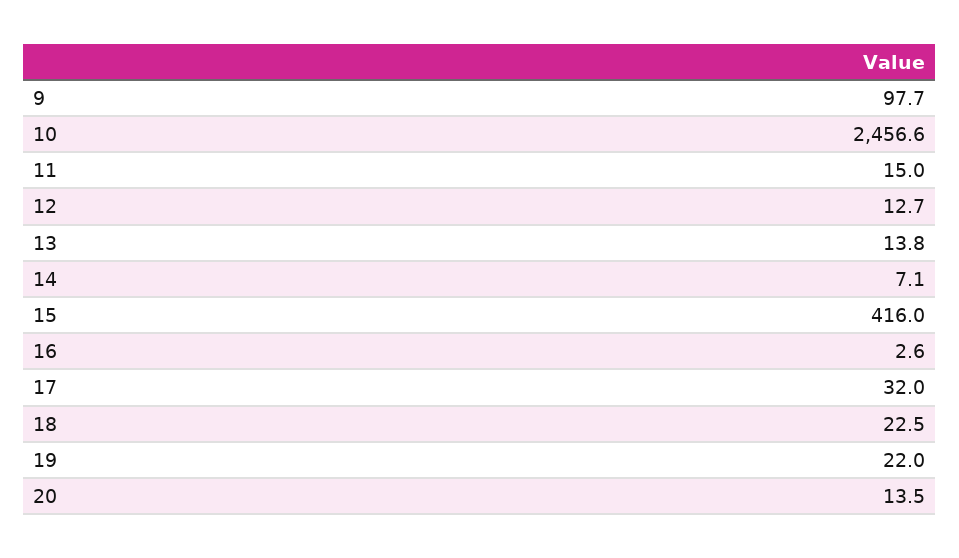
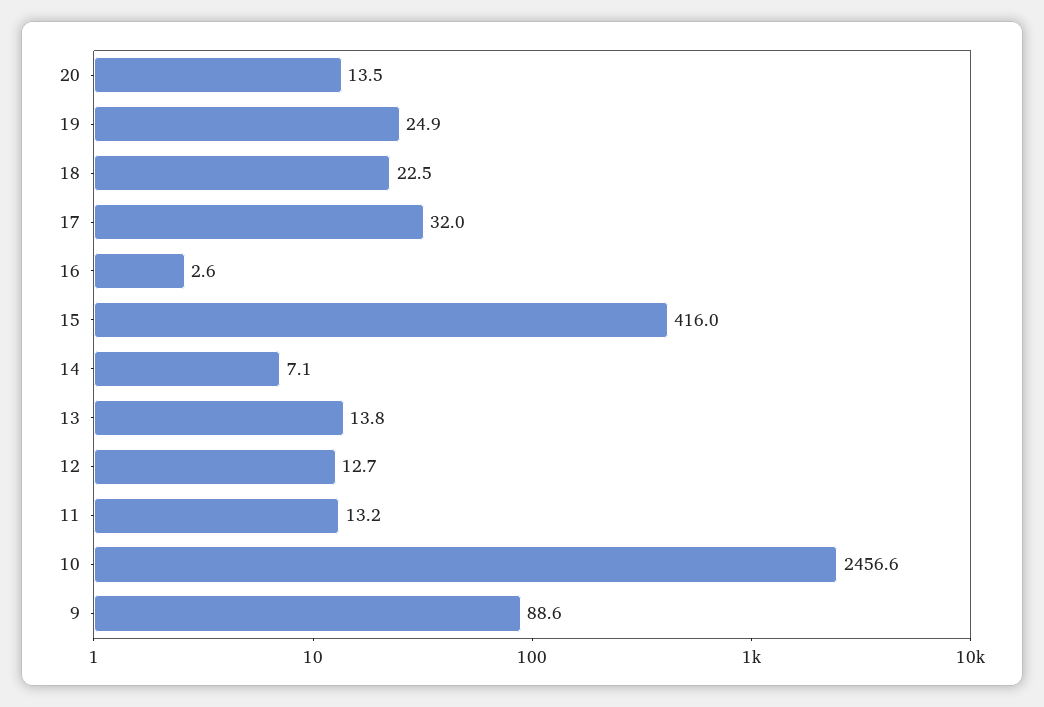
9: 97.7 -> 88.6
11: 15 -> 13.2
19: 22 -> 24.9

